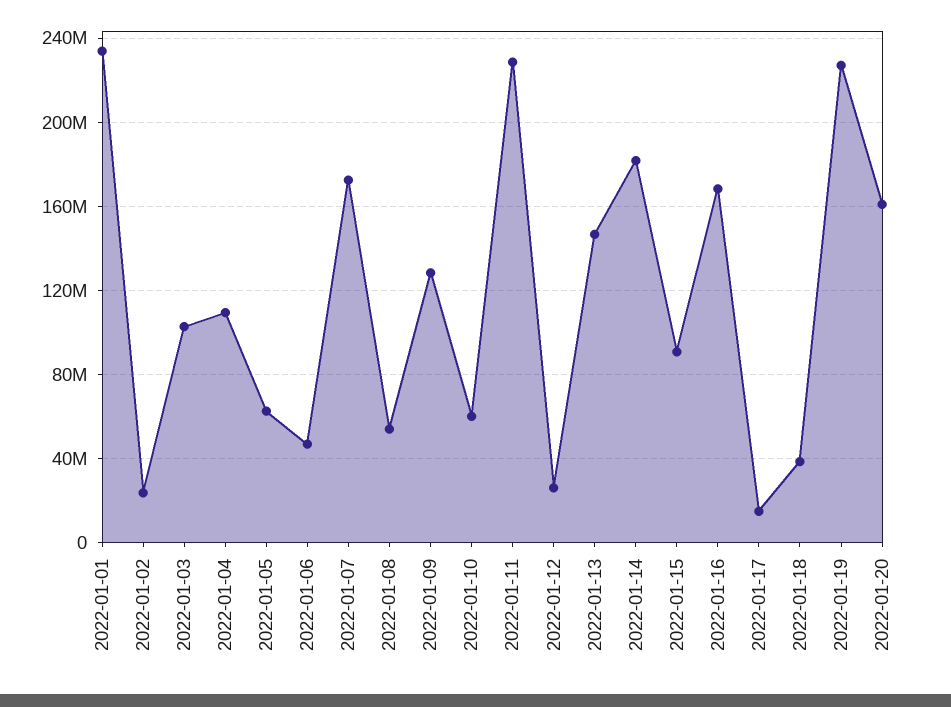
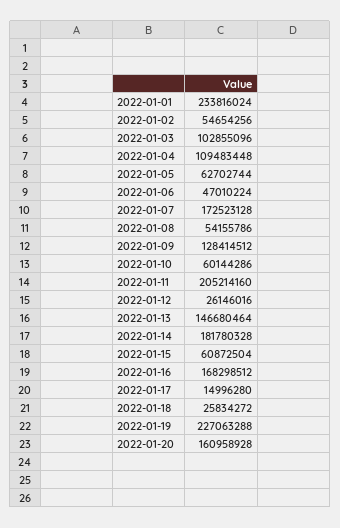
2022-01-02: 25000000 -> 54654256
2022-01-11: 230000000 -> 205214160
2022-01-15: 90000000 -> 60872504
2022-01-18: 40000000 -> 25834272

